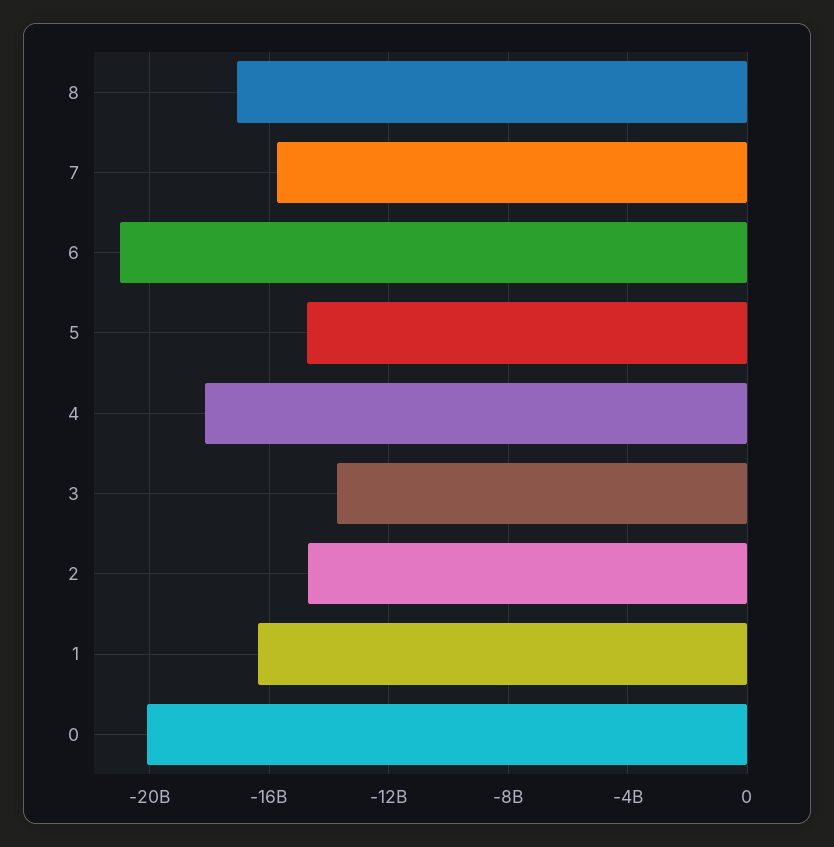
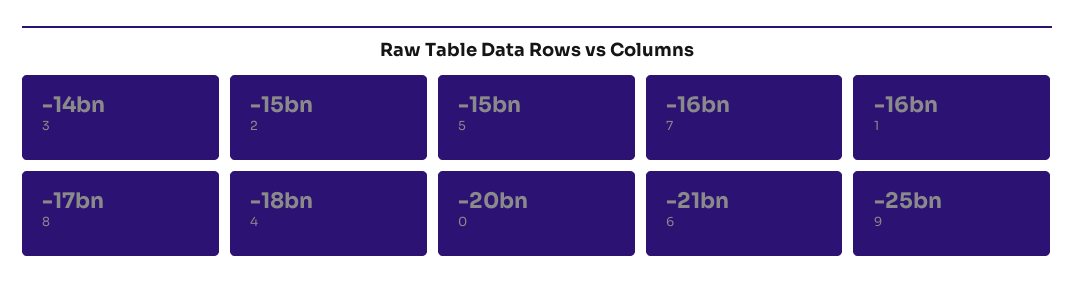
9: none -> -25000000000

